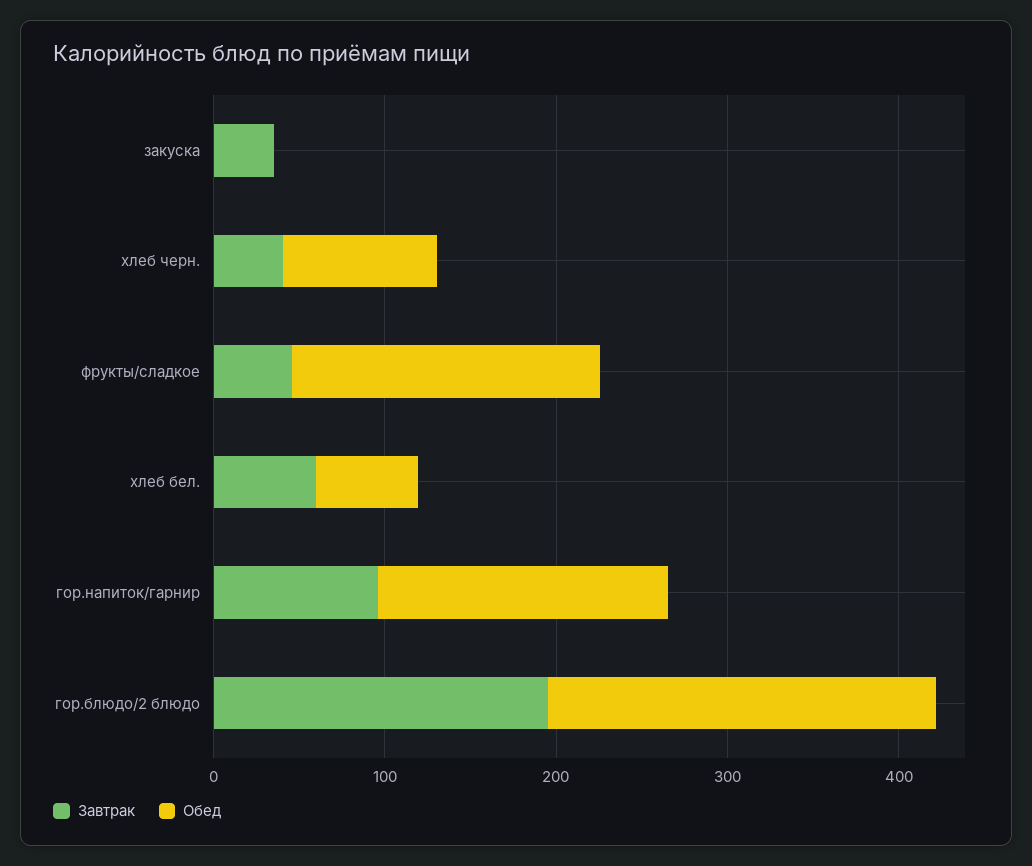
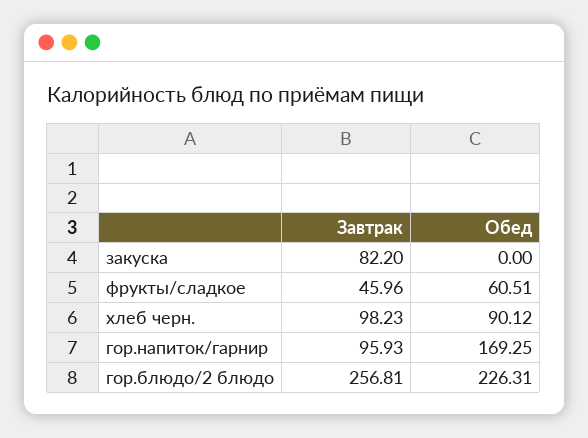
Завтрак, закуска: 40 -> 82.2
Завтрак, хлеб черн.: 40 -> 98.23
Обед, фрукты/сладкое: 180 -> 60.51
Завтрак, хлеб бел.: 60 -> none
Обед, хлеб бел.: 60 -> none
Завтрак, гор.блюдо/2 блюдо: 200 -> 256.81

